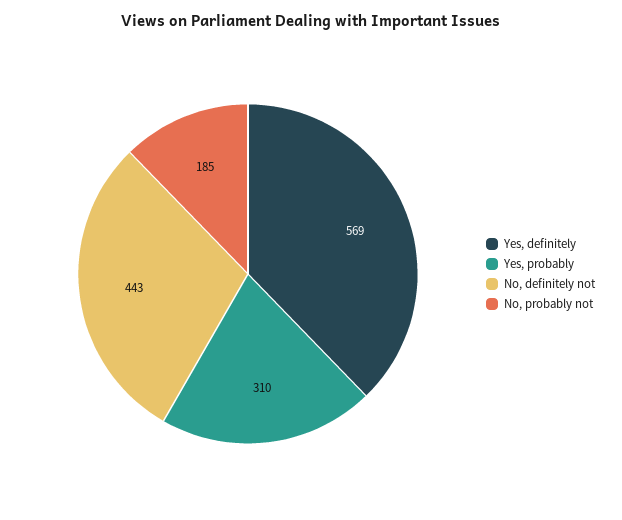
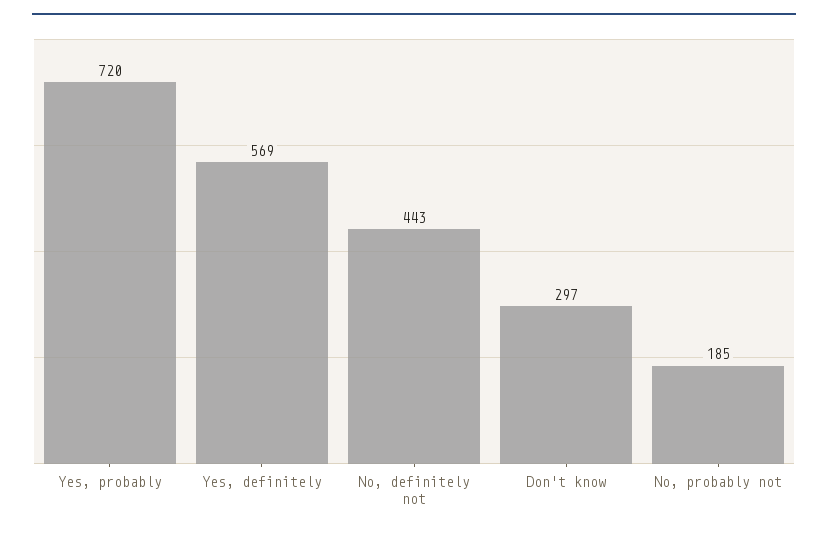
Yes, probably: 310 -> 720
Don't know: none -> 297

